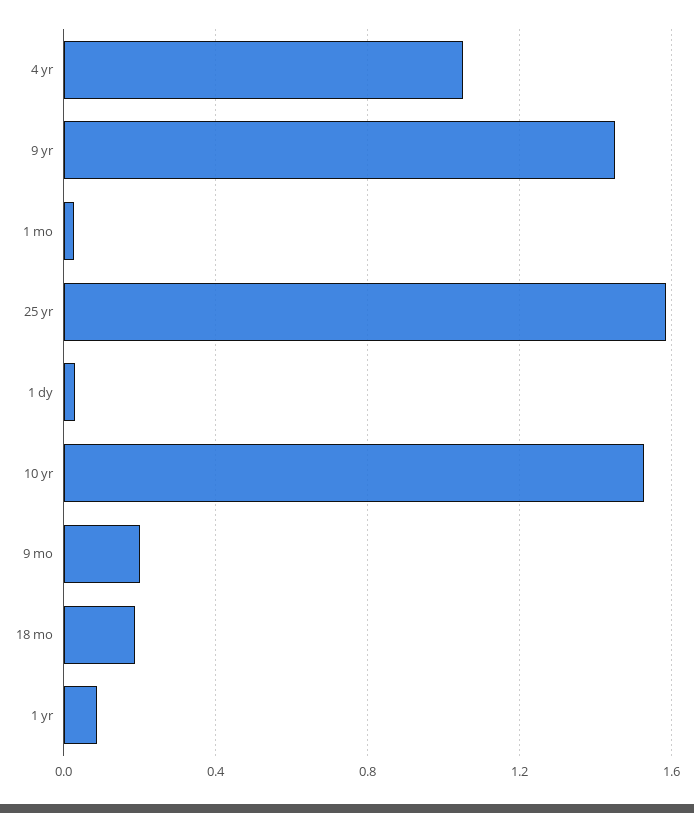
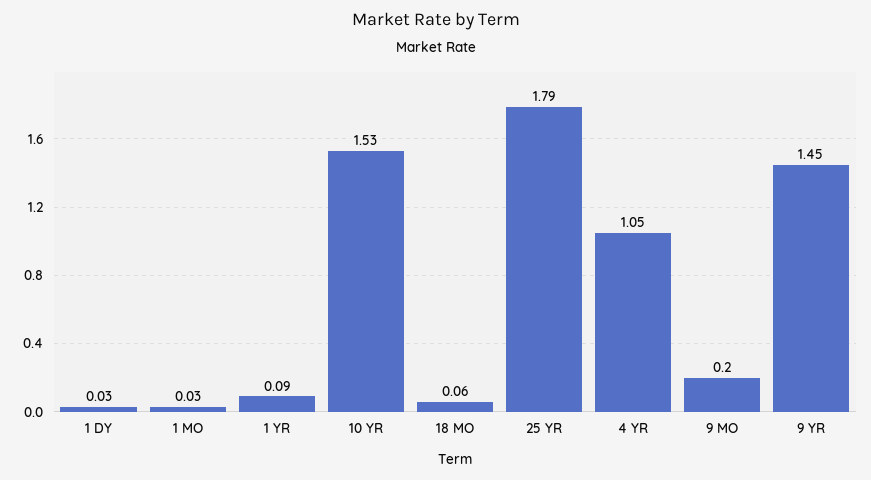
25 yr: 1.6 -> 1.79
18 mo: 0.2 -> 0.06

